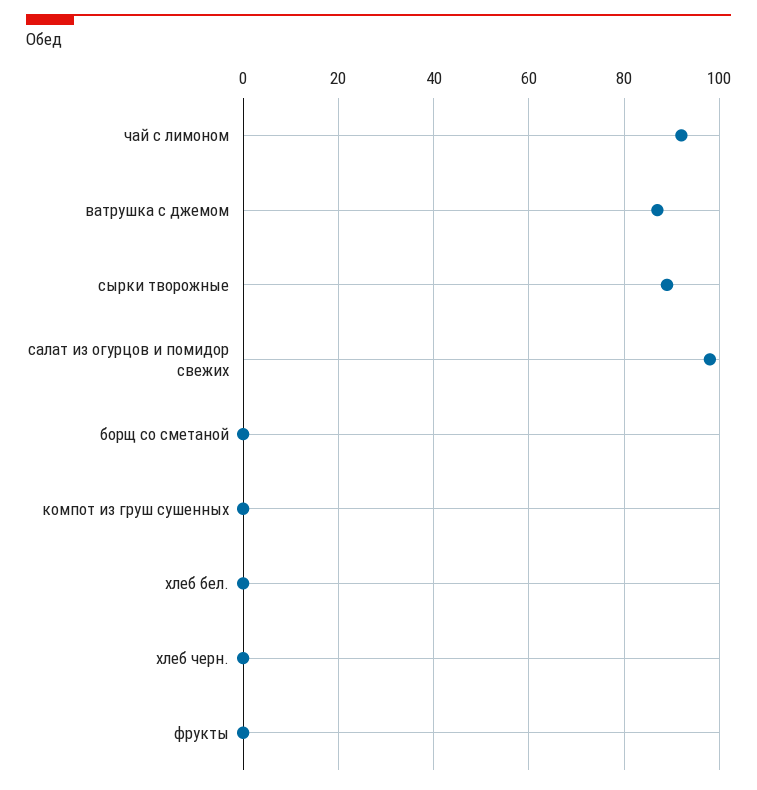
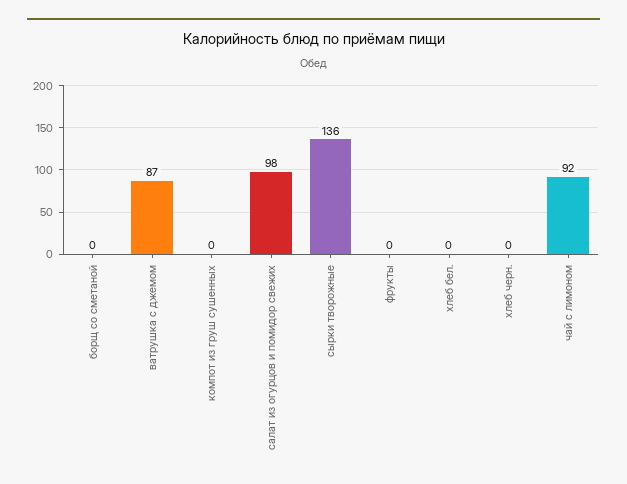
сырки творожные: 90 -> 136

